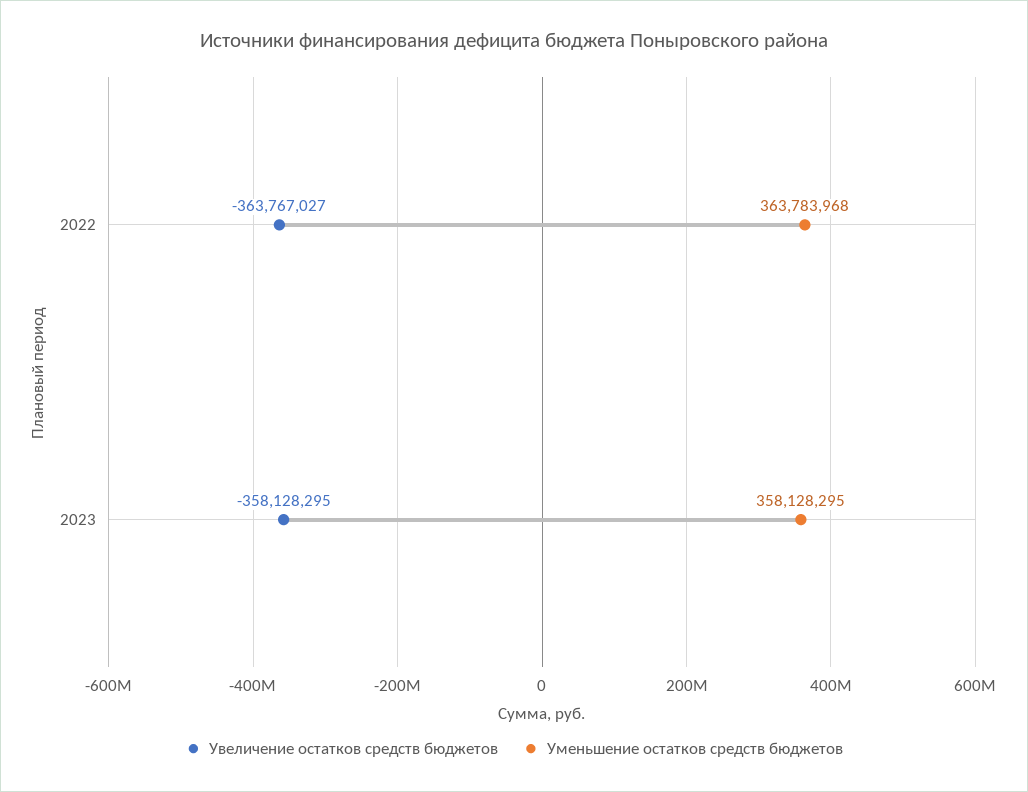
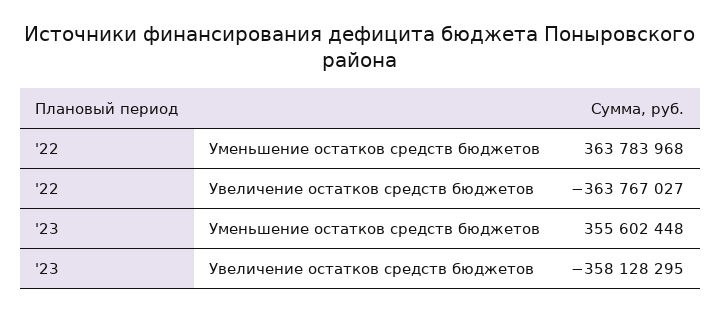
Уменьшение остатков средств бюджетов, 2023: 358128295 -> 355602448

